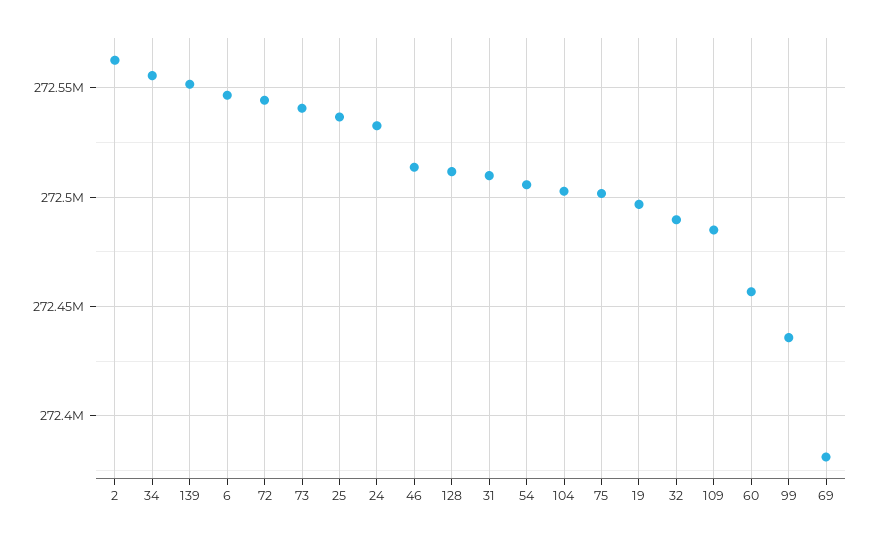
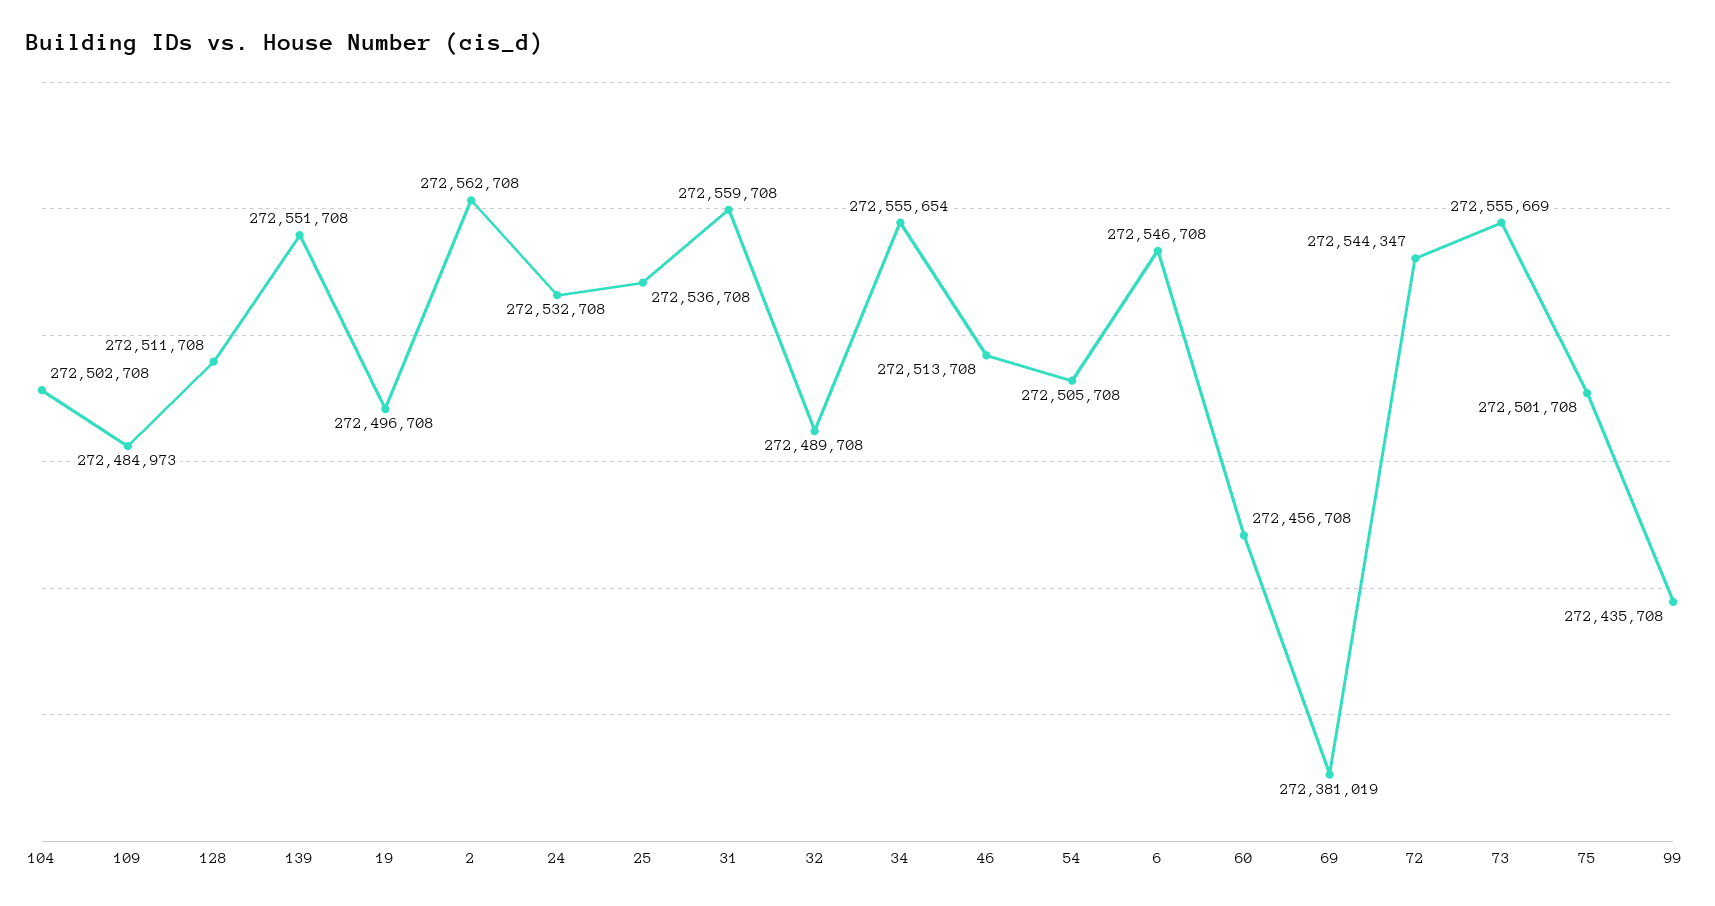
73: 272540000 -> 272555669
31: 272510000 -> 272559708

